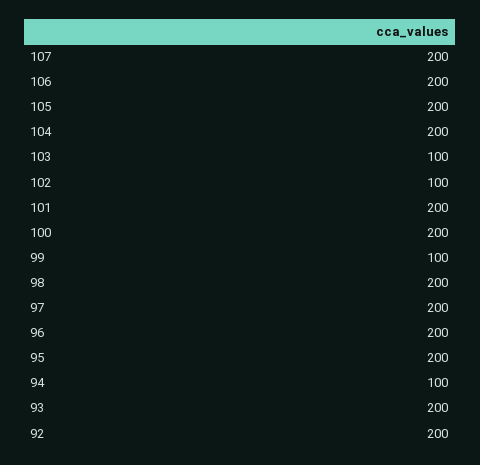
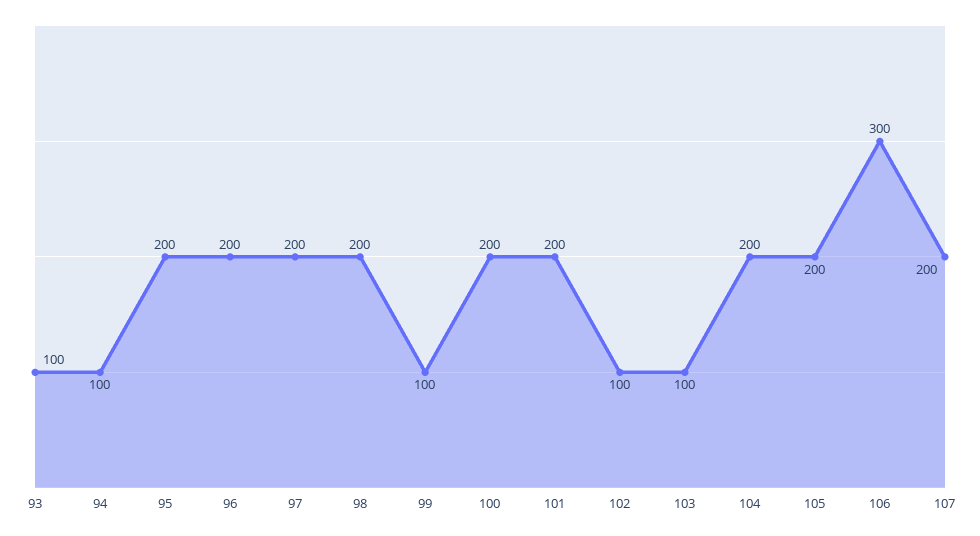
106: 200 -> 300
93: 200 -> 100
92: 200 -> none

